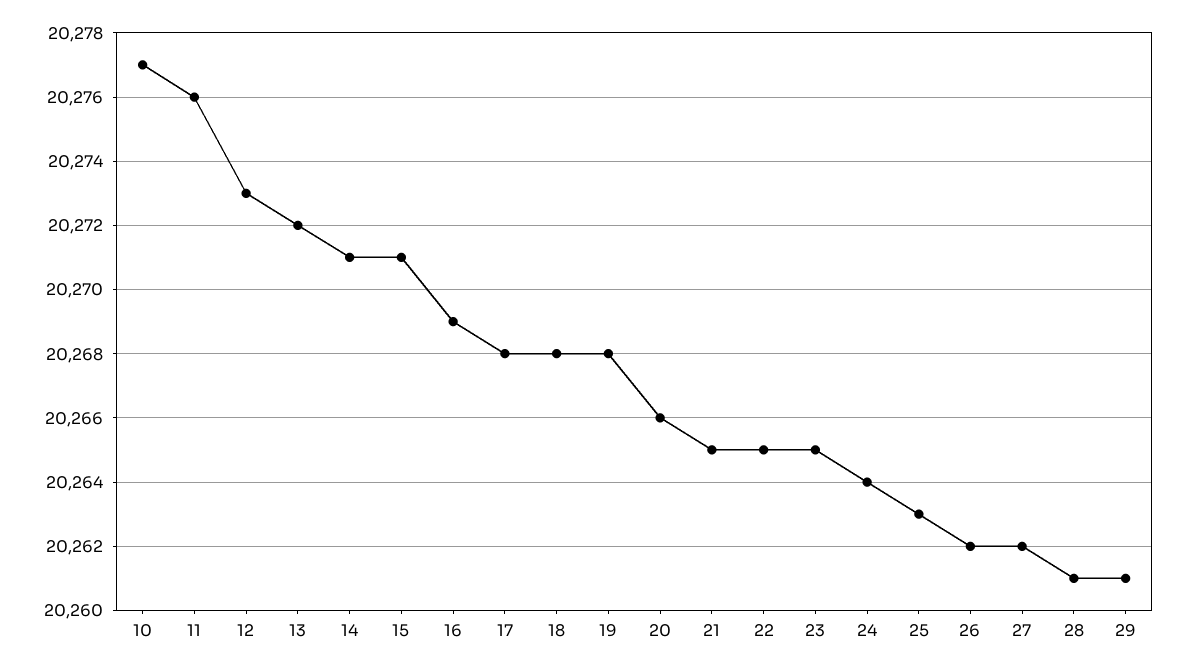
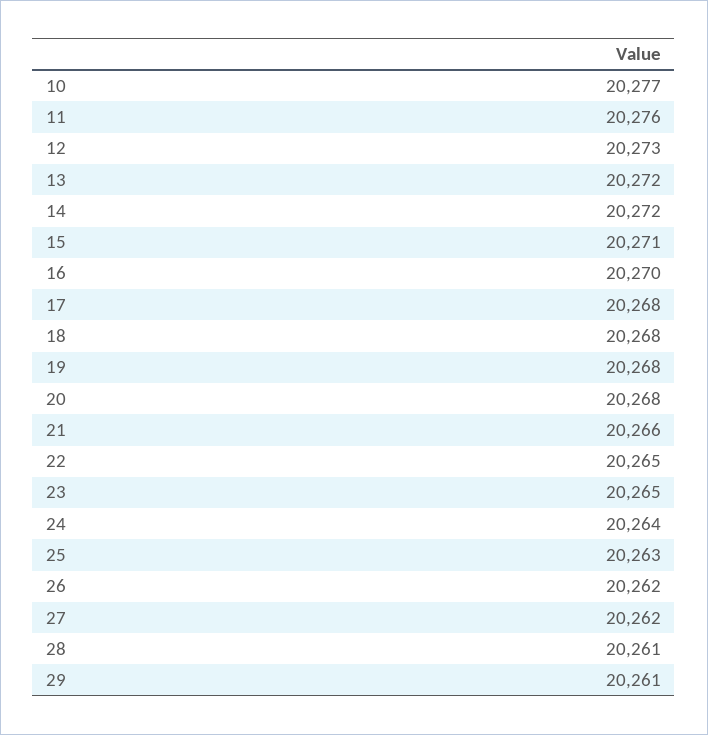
14: 20271 -> 20272
16: 20269 -> 20270
20: 20266 -> 20268
21: 20265 -> 20266

